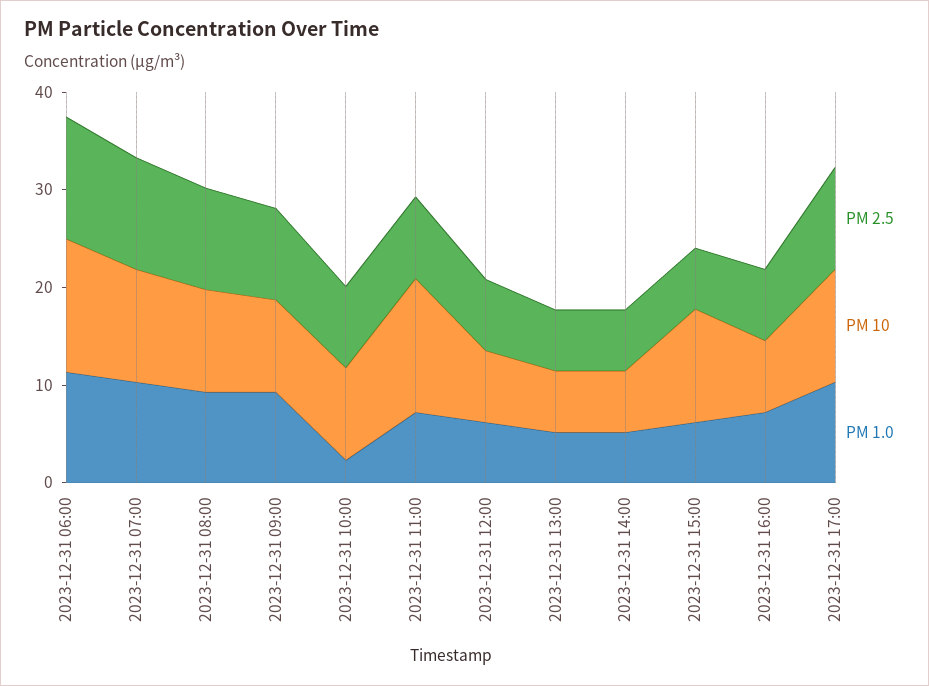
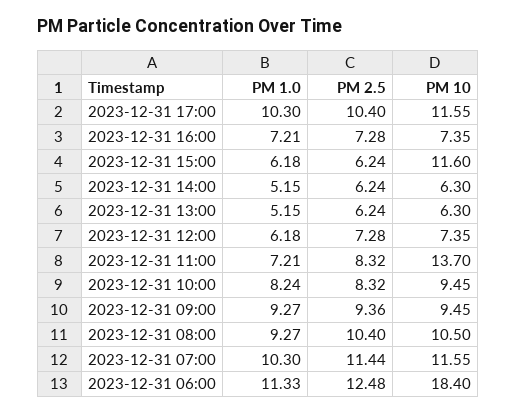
PM 10, 2023-12-31 06:00: 14 -> 18.4
PM 1.0, 2023-12-31 10:00: 2 -> 8.24

